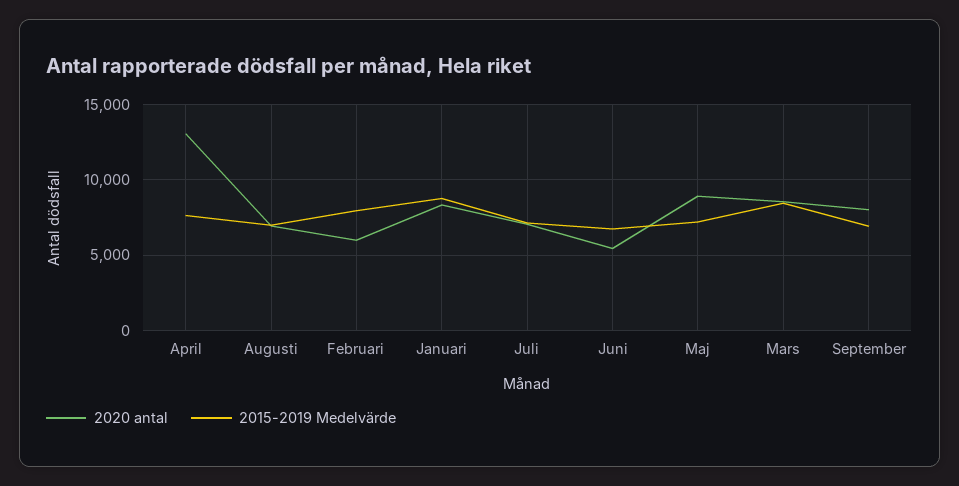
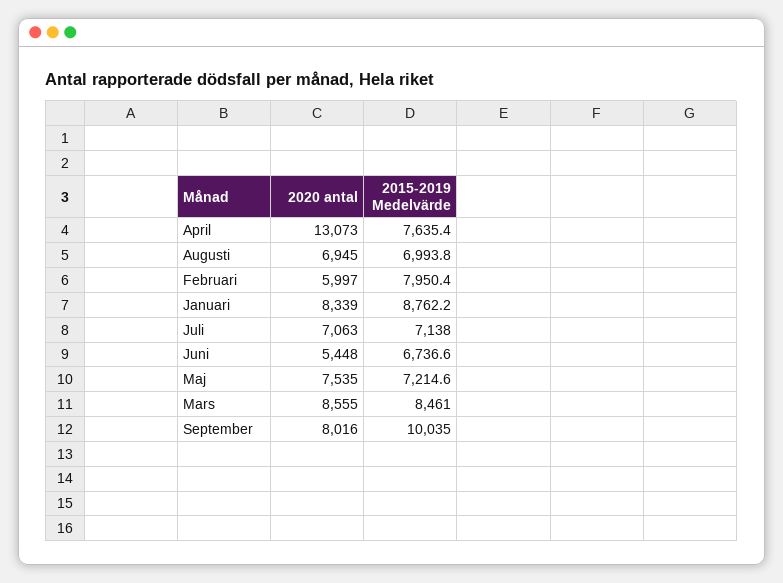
2020 antal, Maj: 9000 -> 7535
2015-2019 Medelvärde, September: 7000 -> 10035

